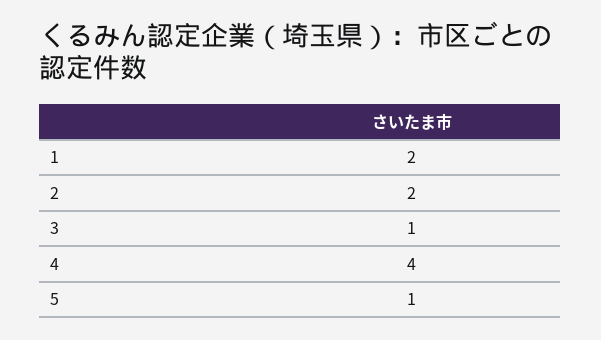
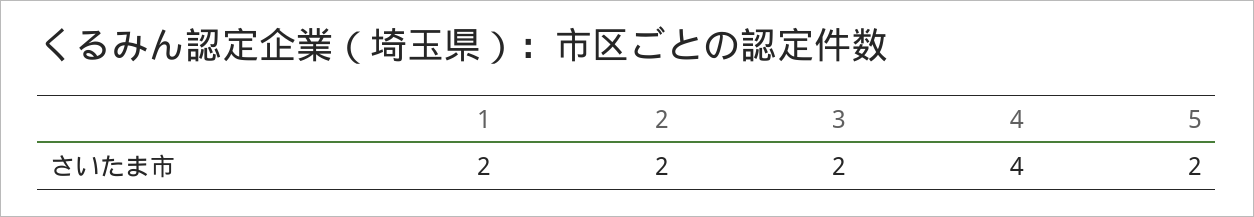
3: 1 -> 2
5: 1 -> 2

